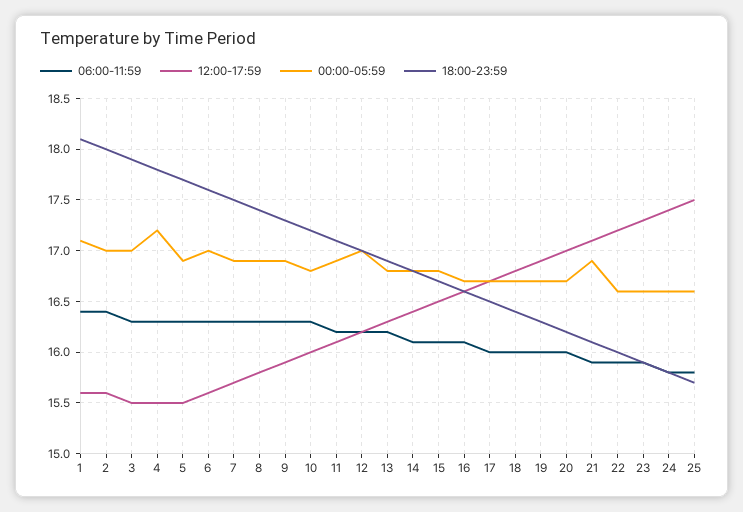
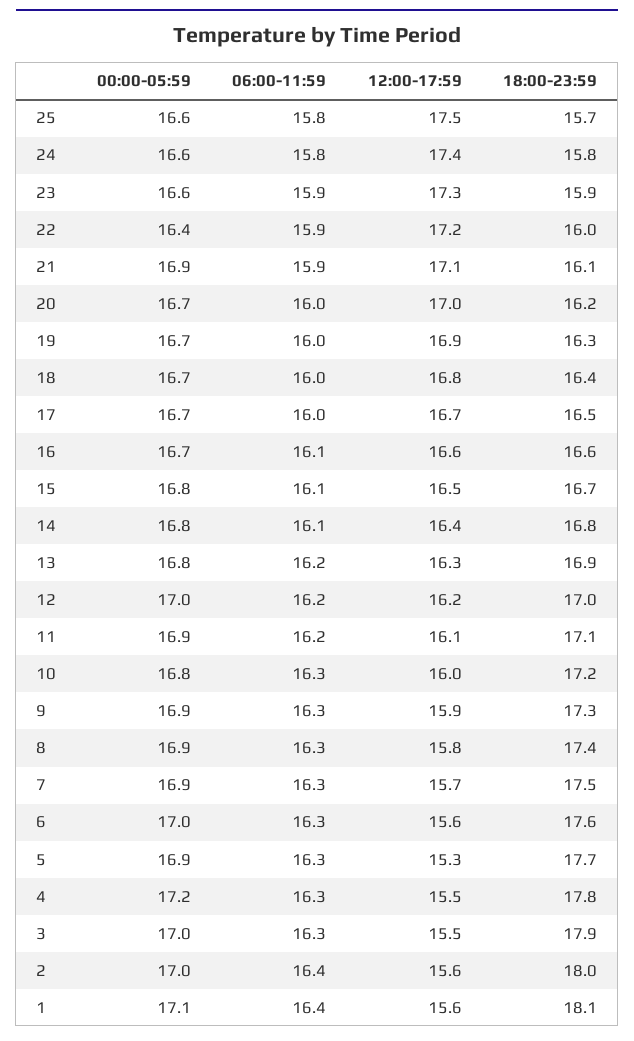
12:00-17:59, 5: 15.5 -> 15.3
00:00-05:59, 22: 16.6 -> 16.4

